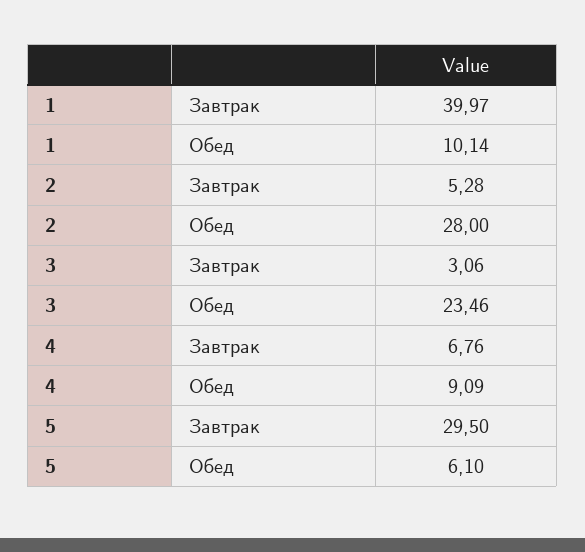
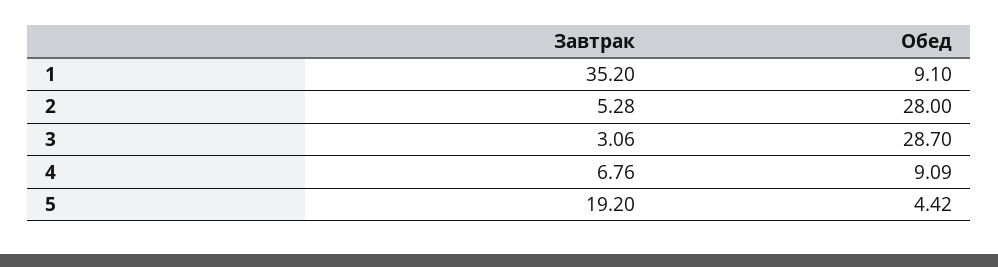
1, Завтрак: 39.97 -> 35.2
1, Обед: 10.14 -> 9.1
3, Обед: 23.46 -> 28.7
5, Завтрак: 29.5 -> 19.2
5, Обед: 6.1 -> 4.42

